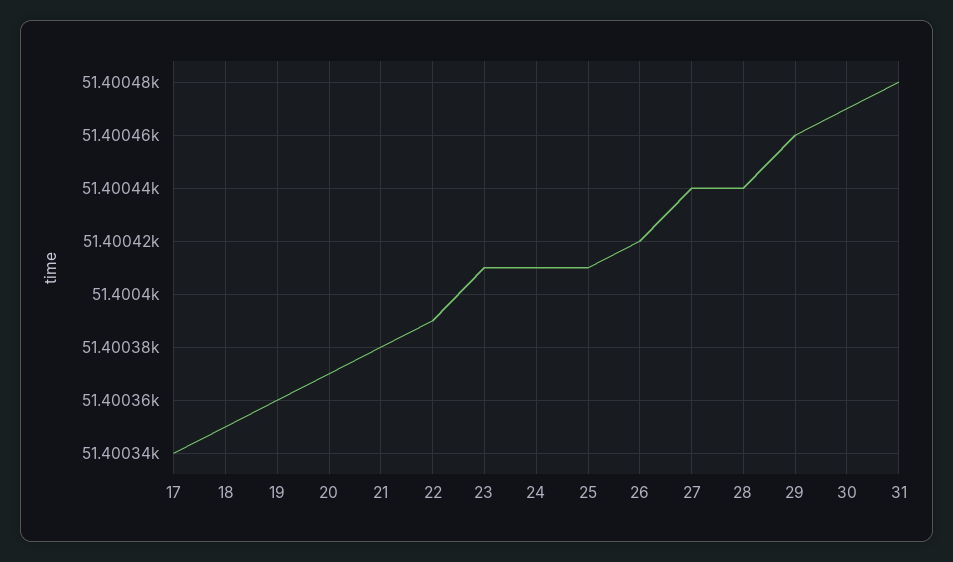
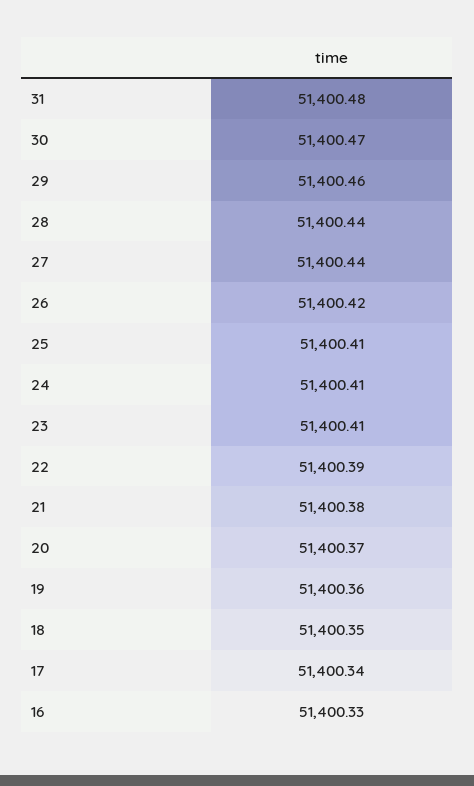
16: none -> 51400.33

